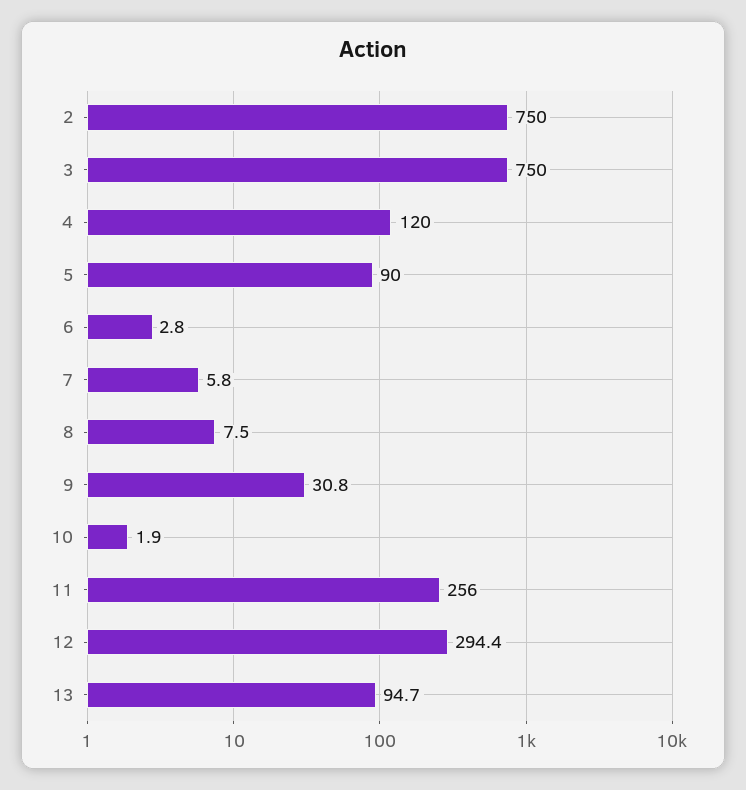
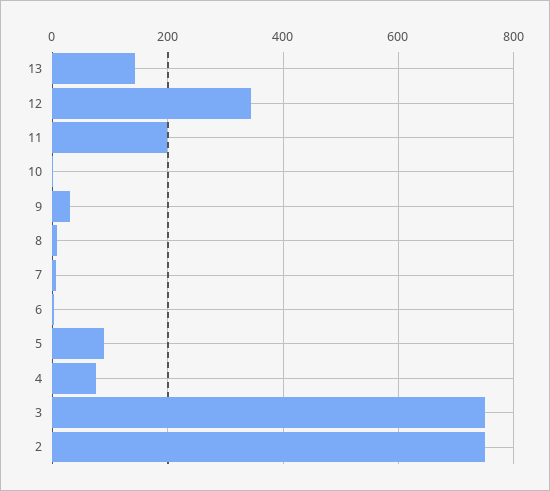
4: 120 -> 80
11: 256 -> 200
12: 294.4 -> 340
13: 94.7 -> 140

